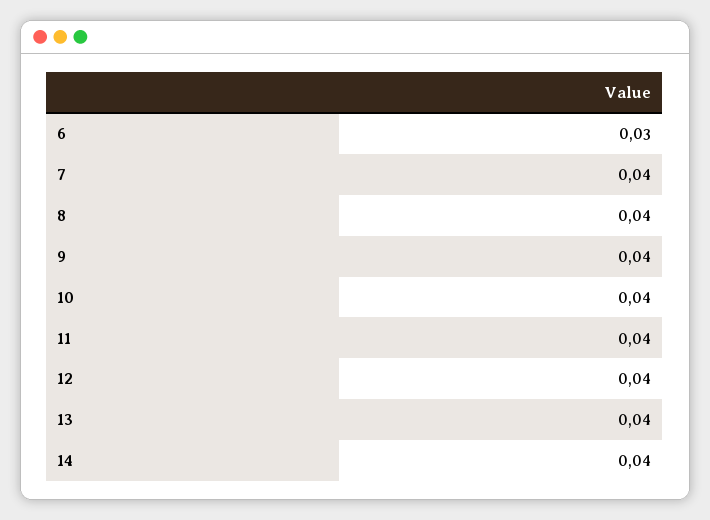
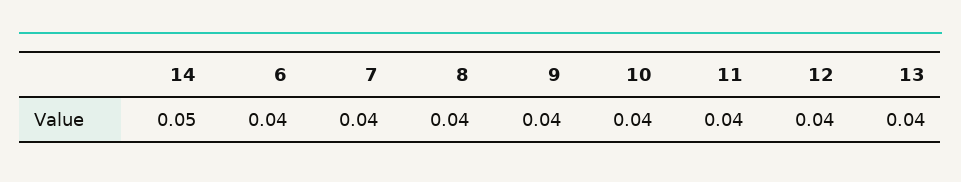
6: 0.03 -> 0.04
14: 0.04 -> 0.05

